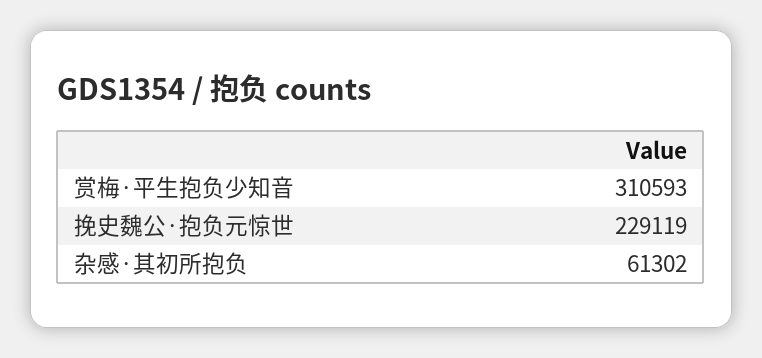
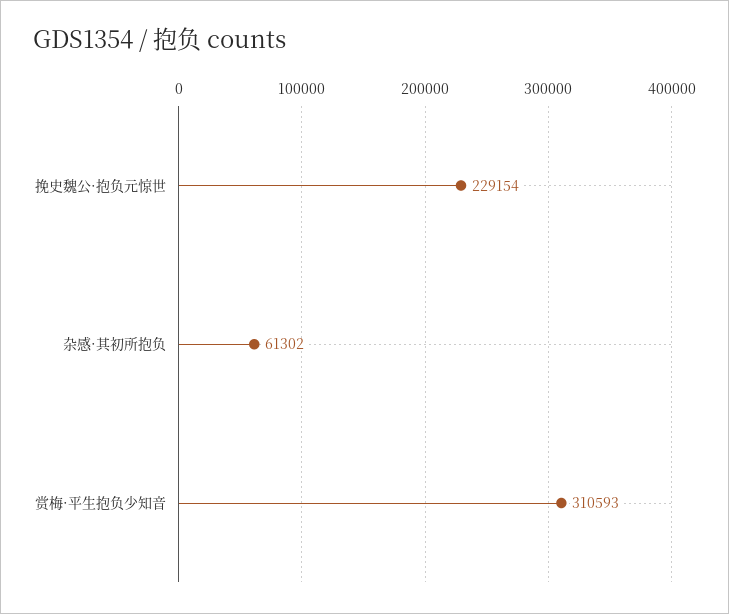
挽史魏公·抱负元惊世: 229119 -> 229154

